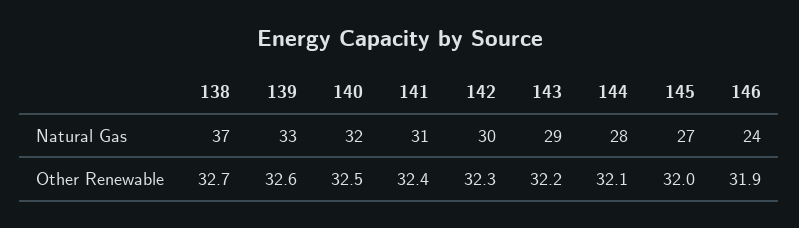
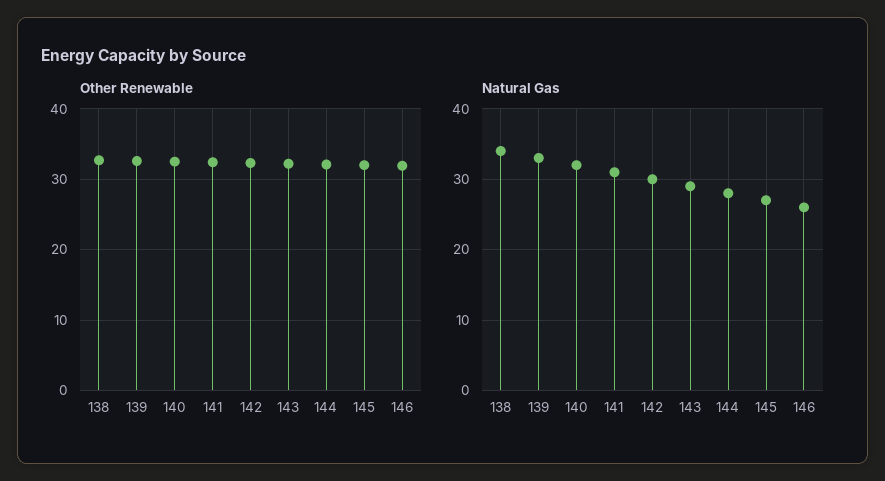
Natural Gas, 138: 37 -> 34
Natural Gas, 146: 24 -> 26

